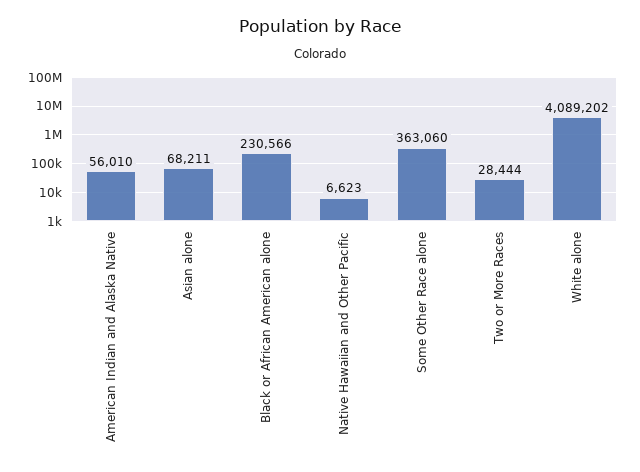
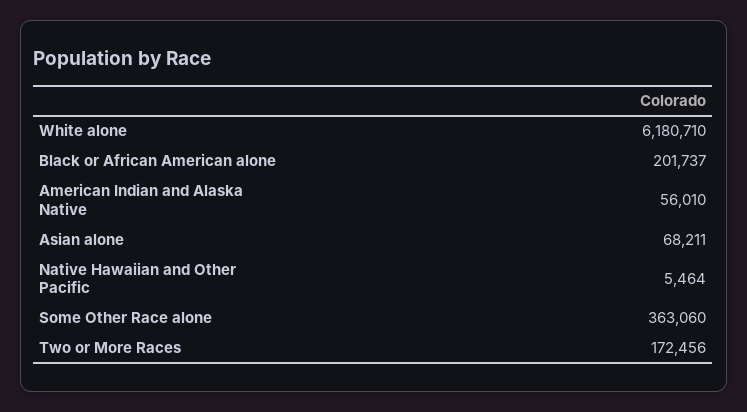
Black or African American alone: 230566 -> 201737
Native Hawaiian and Other Pacific: 6623 -> 5464
Two or More Races: 28444 -> 172456
White alone: 4089202 -> 6180710

